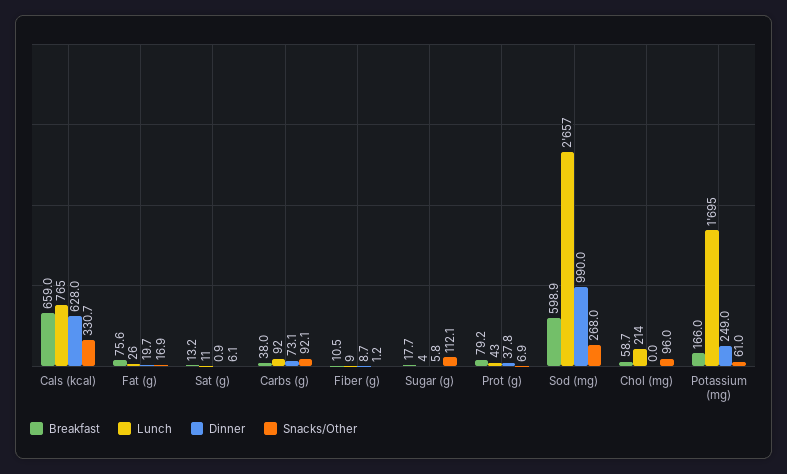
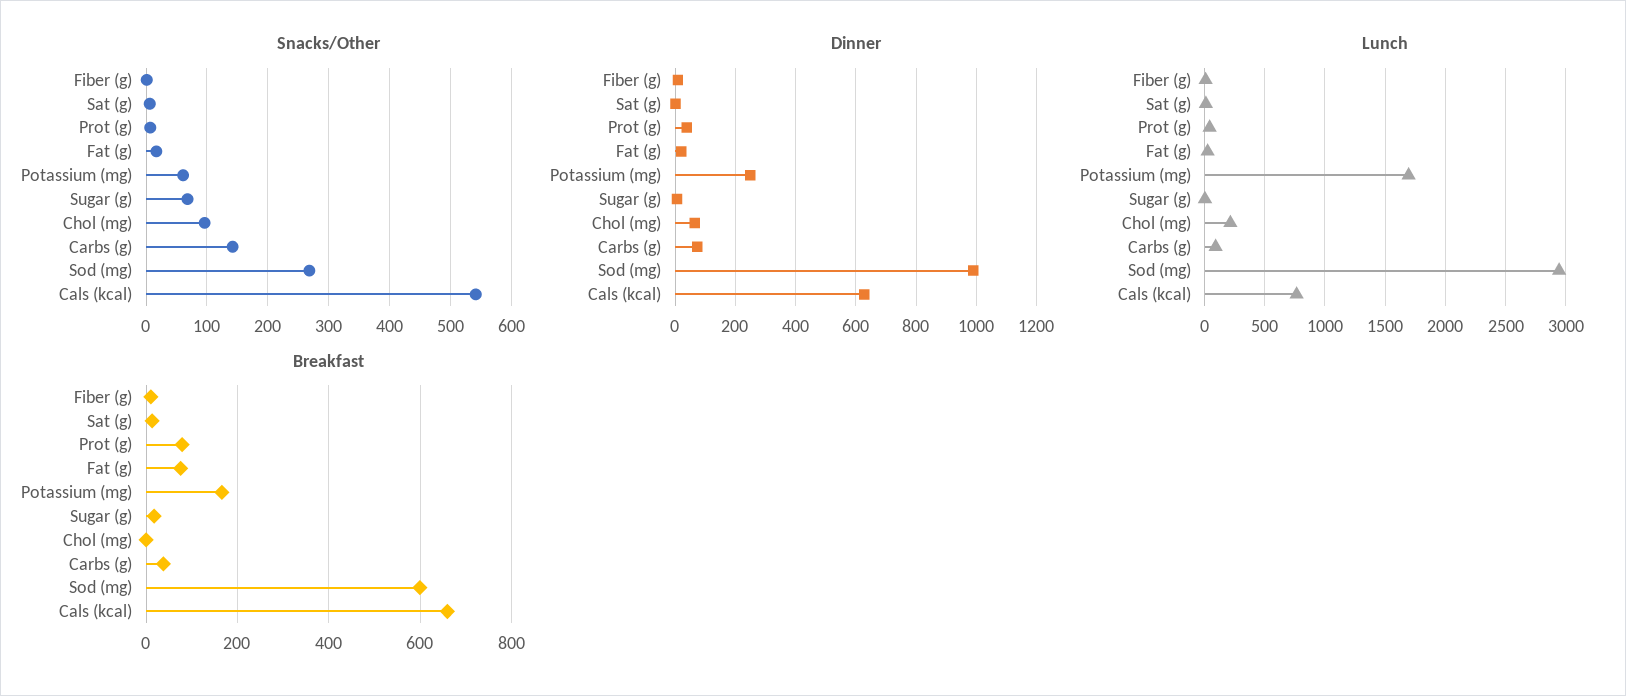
Snacks/Other, Cals (kcal): 330.7 -> 540
Snacks/Other, Carbs (g): 92.1 -> 140
Snacks/Other, Sugar (g): 112.1 -> 70
Lunch, Sod (mg): 2657 -> 2950
Breakfast, Chol (mg): 58.7 -> 0
Dinner, Chol (mg): 0 -> 60

